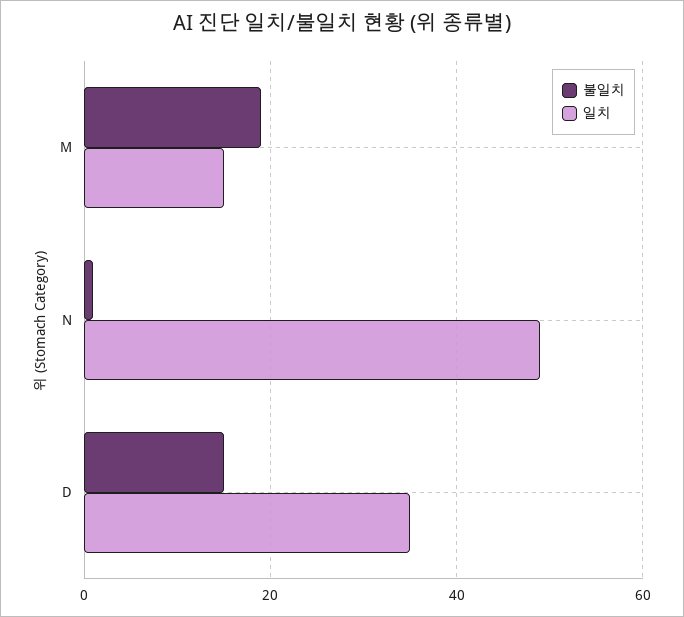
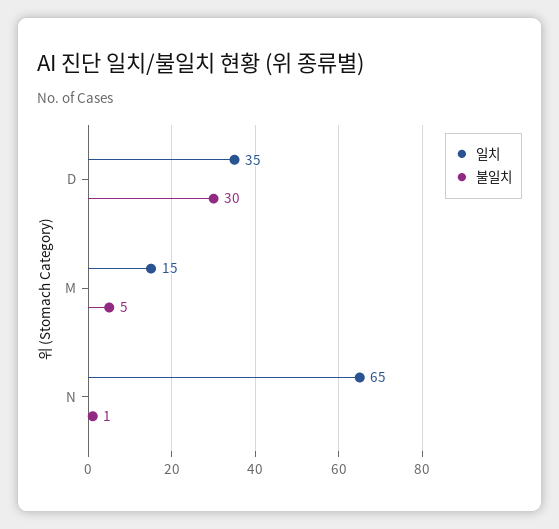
불일치, M: 20 -> 5
일치, N: 50 -> 65
불일치, D: 15 -> 30

